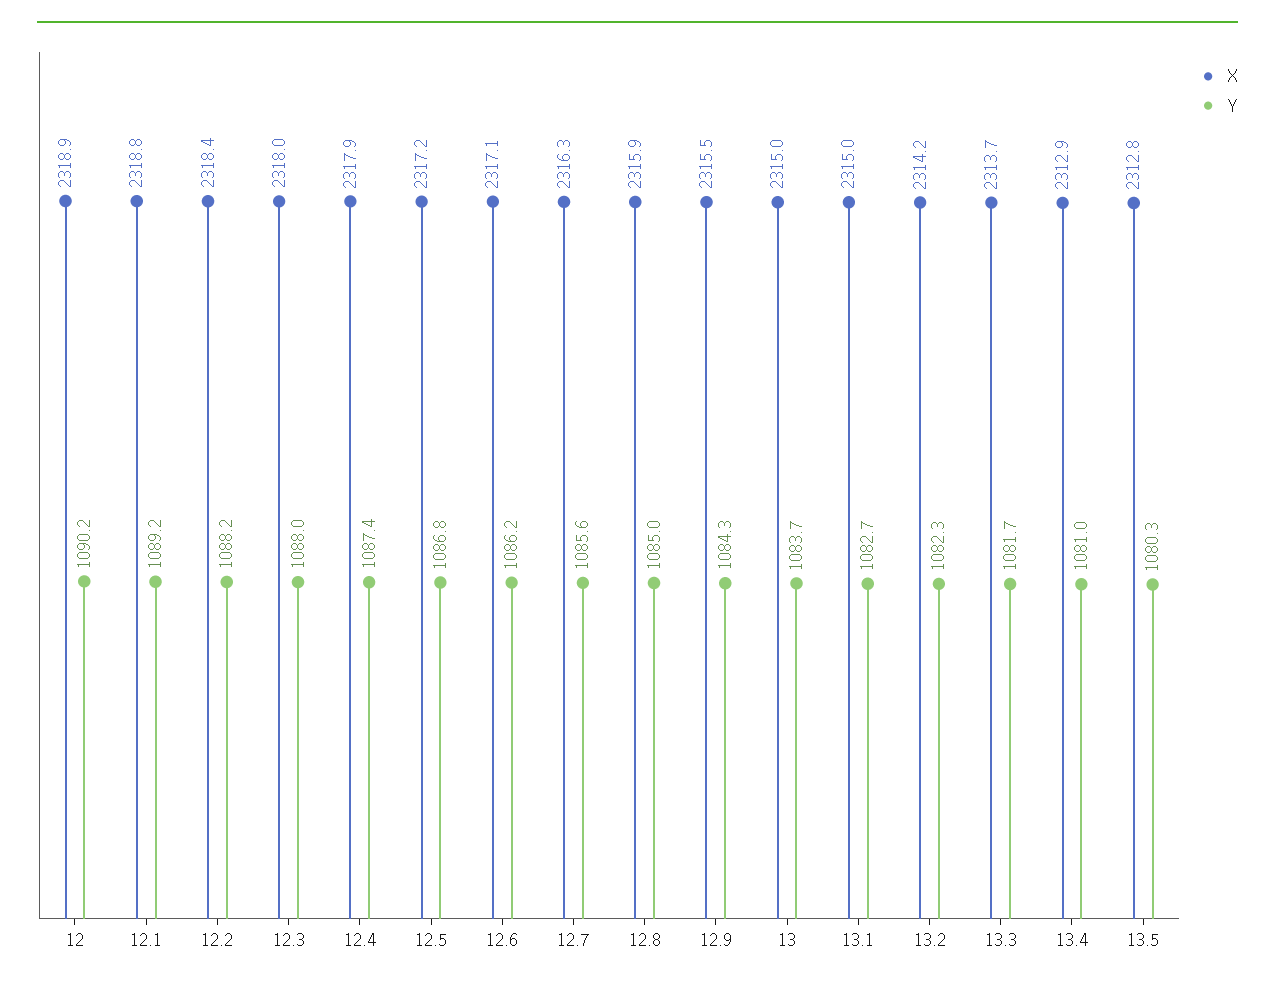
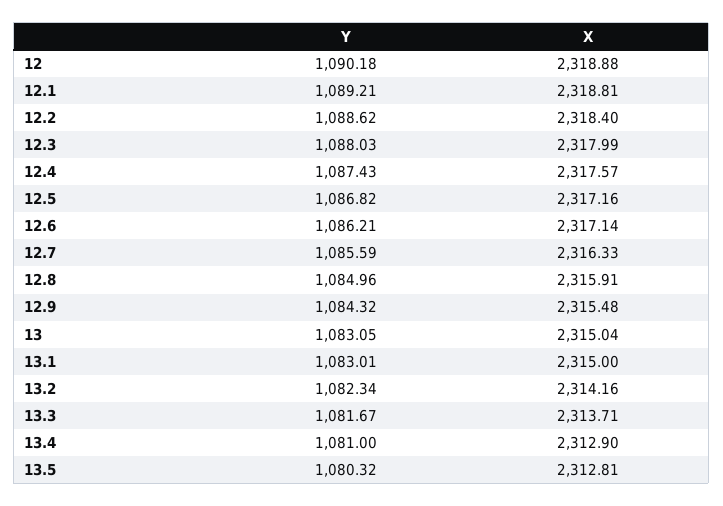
Y, 12.2: 1088.2 -> 1088.62
X, 12.4: 2317.9 -> 2317.57
Y, 13: 1083.7 -> 1083.05
Y, 13.1: 1082.7 -> 1083.01

